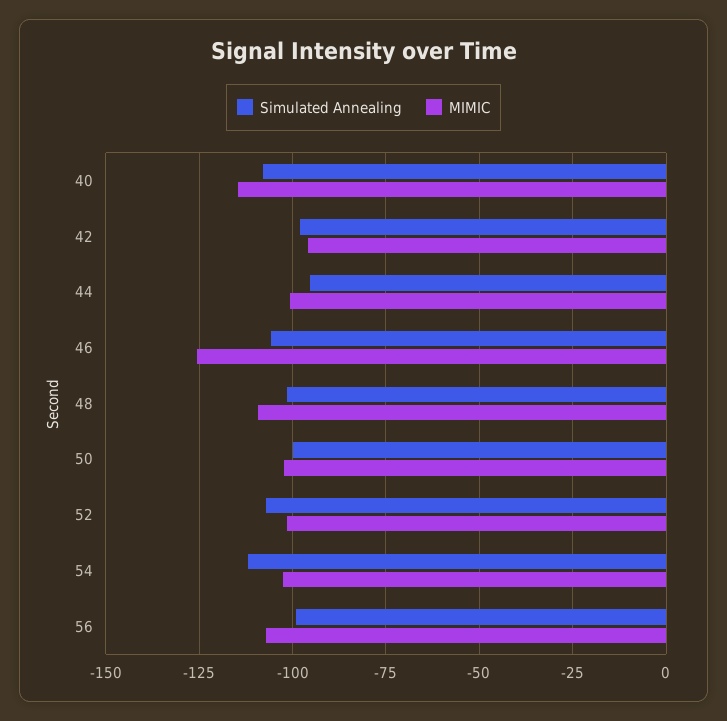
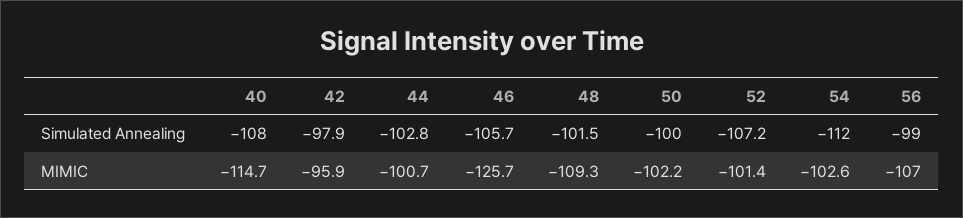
Simulated Annealing, 44: -95 -> -102.8

